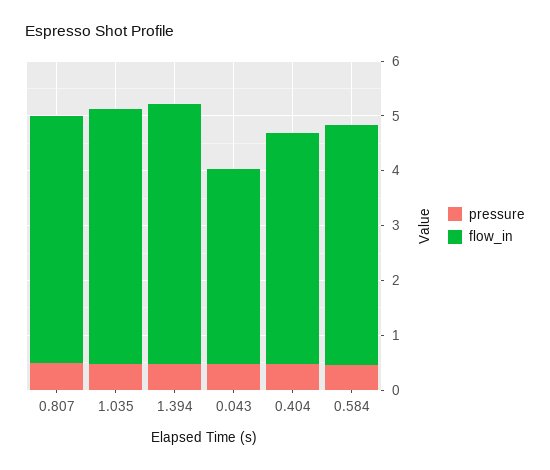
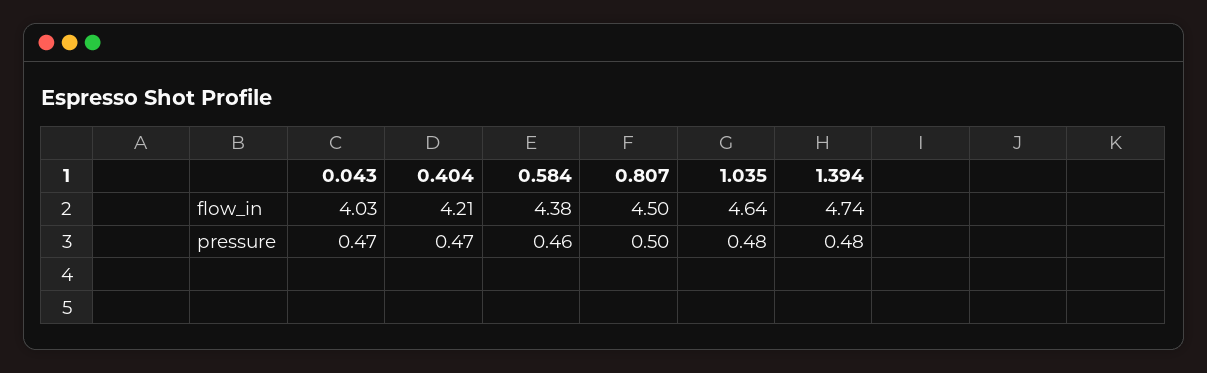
flow_in, 0.043: 3.6 -> 4.03

